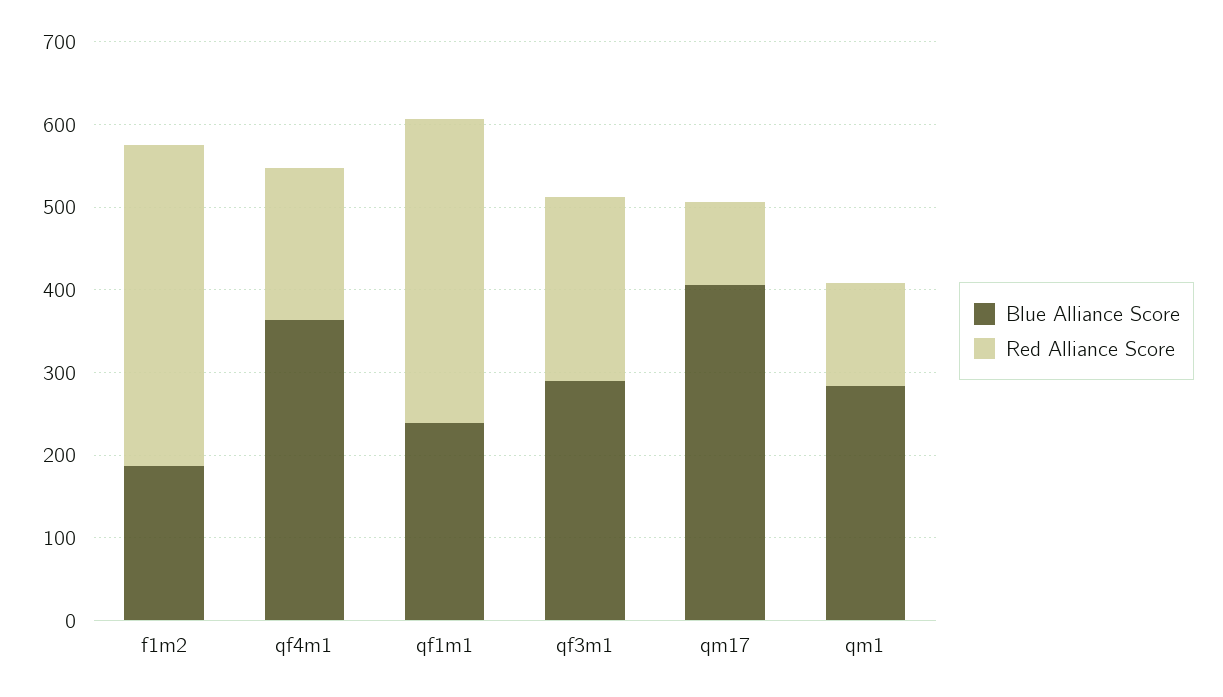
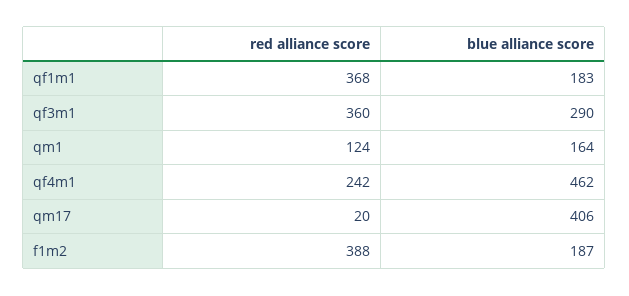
Blue Alliance Score, qf4m1: 360 -> 462
Red Alliance Score, qf4m1: 180 -> 242
Blue Alliance Score, qf1m1: 240 -> 183
Red Alliance Score, qf3m1: 220 -> 360
Red Alliance Score, qm17: 100 -> 20
Blue Alliance Score, qm1: 280 -> 164

